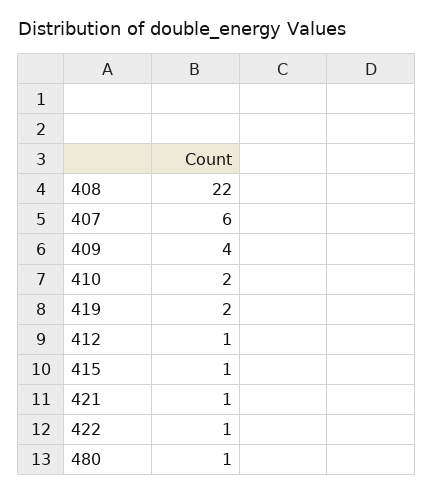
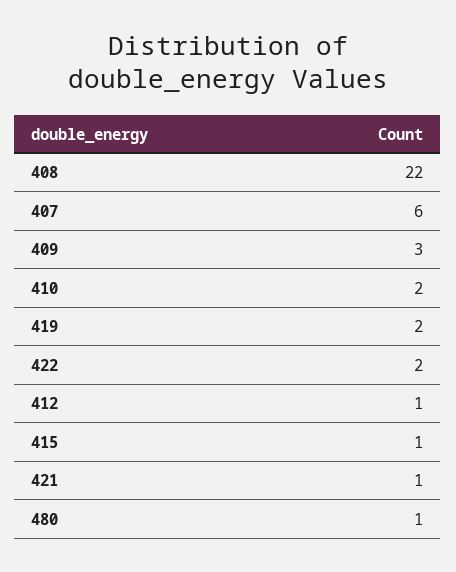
409: 4 -> 3
422: 1 -> 2

